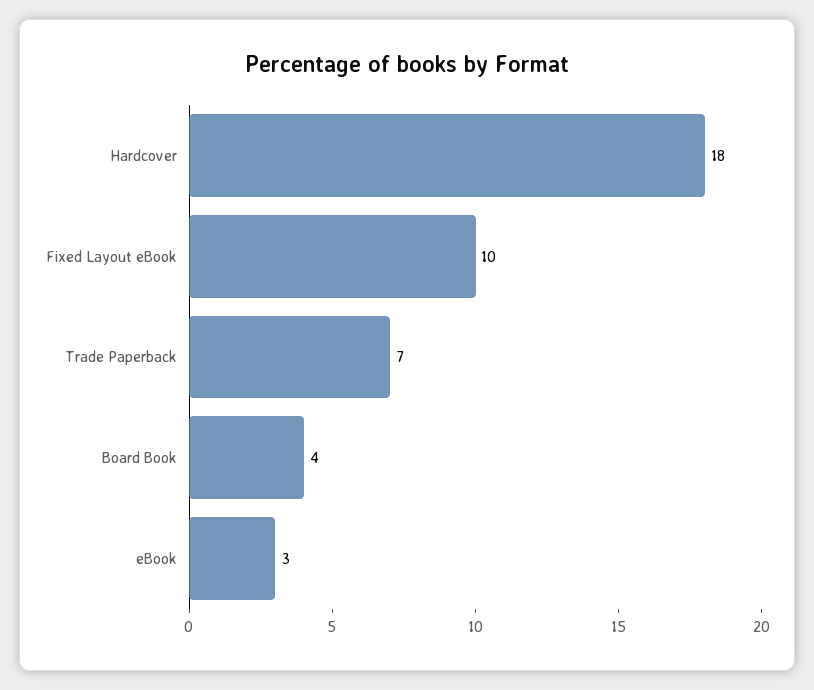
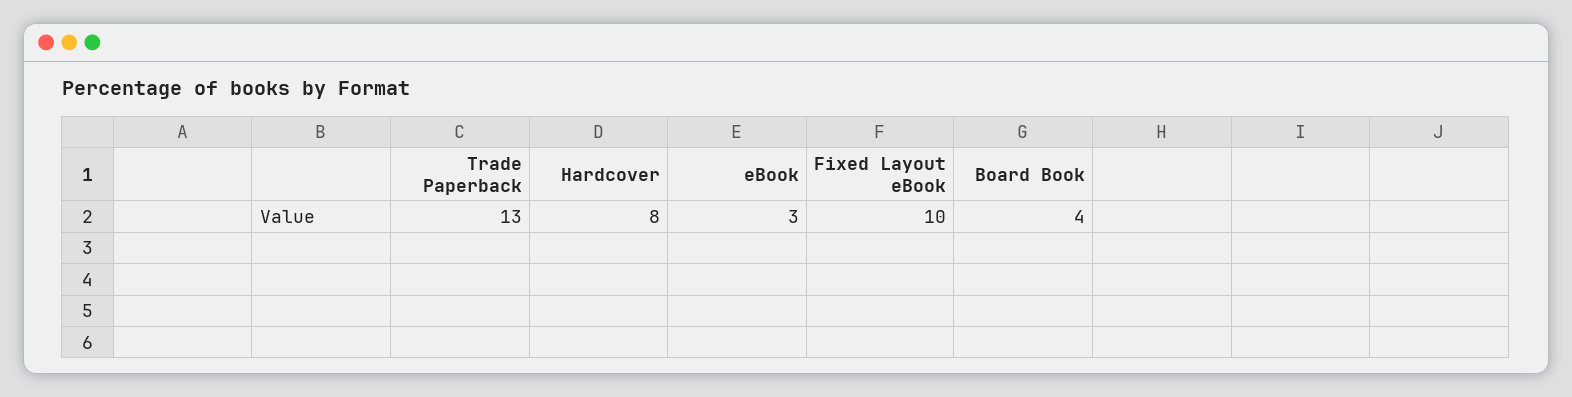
Hardcover: 18 -> 8
Trade Paperback: 7 -> 13

